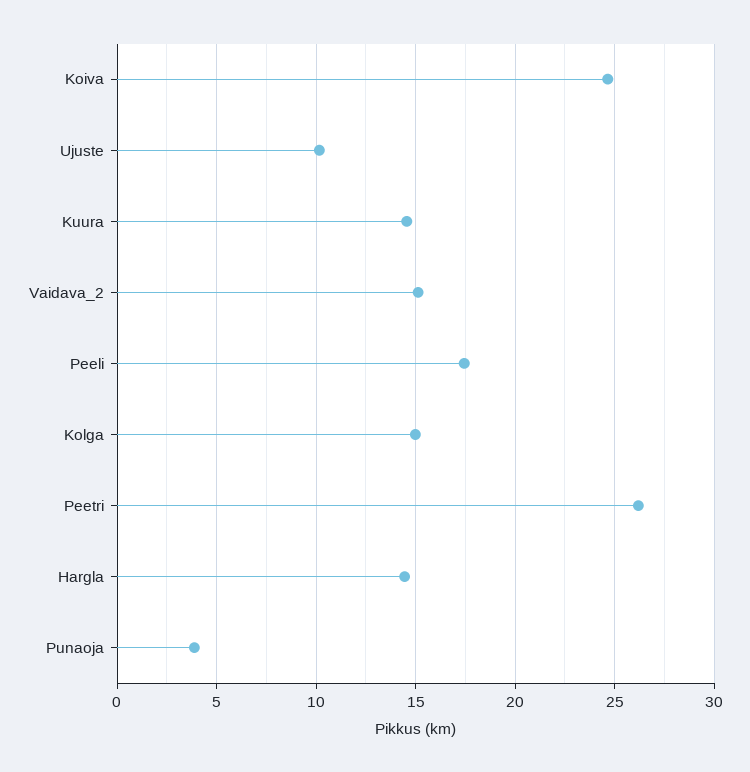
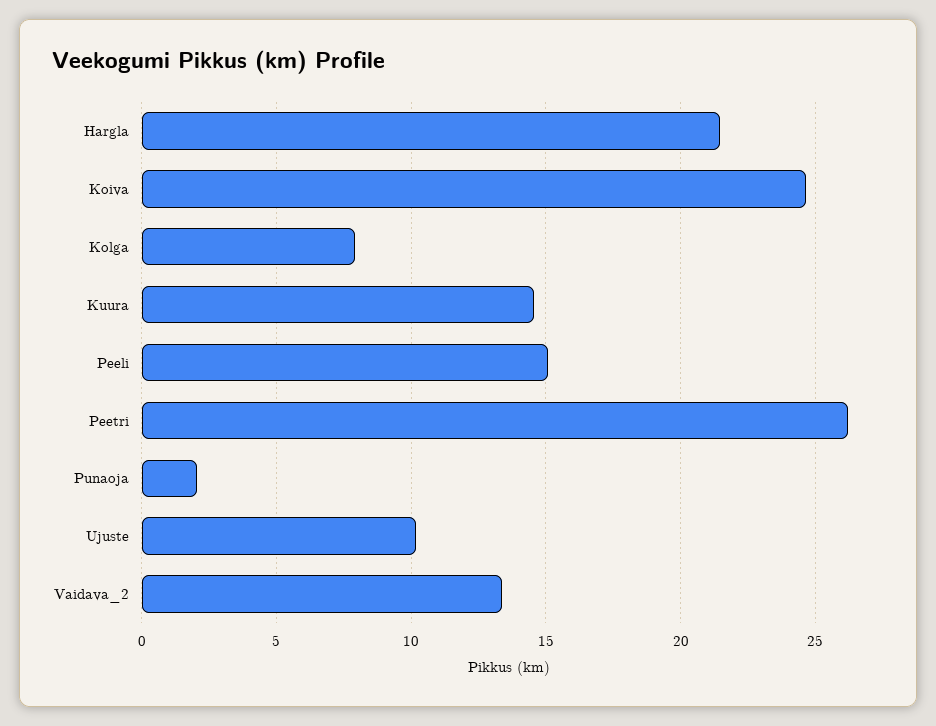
Vaidava_2: 15 -> 13.5
Peeli: 17.5 -> 15
Kolga: 15 -> 8
Hargla: 14.5 -> 21.5
Punaoja: 4 -> 2

